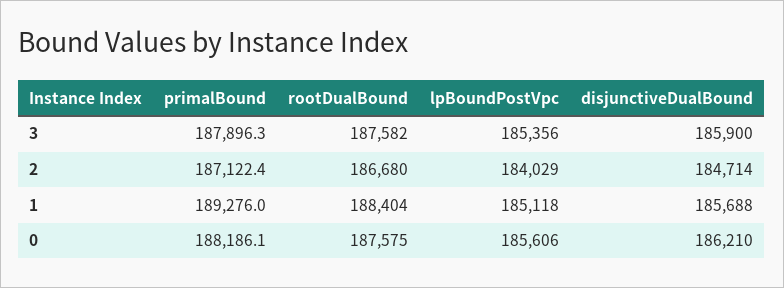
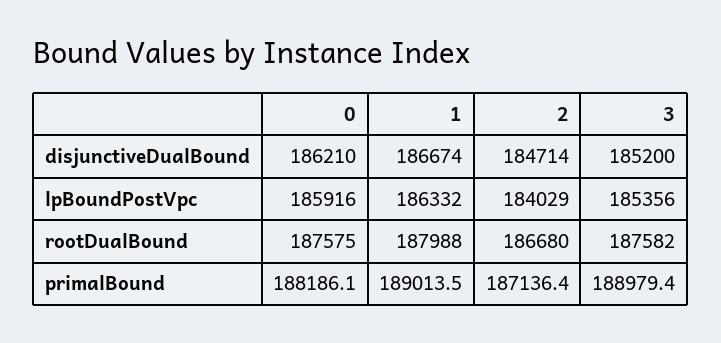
primalBound, 3: 187896.3 -> 188979.4
disjunctiveDualBound, 3: 185900 -> 185200
primalBound, 2: 187122.4 -> 187136.4
primalBound, 1: 189276 -> 189013.5
rootDualBound, 1: 188404 -> 187988
lpBoundPostVpc, 1: 185118 -> 186332
disjunctiveDualBound, 1: 185688 -> 186674
lpBoundPostVpc, 0: 185606 -> 185916

